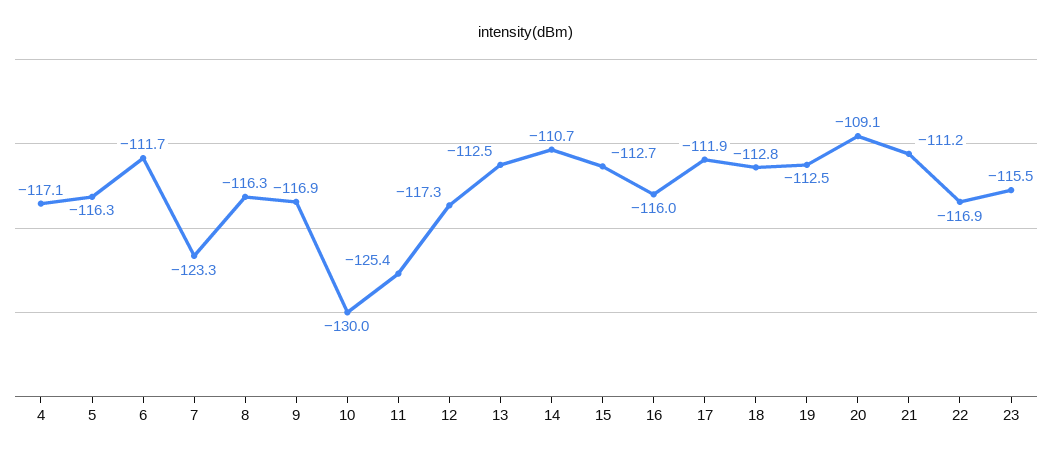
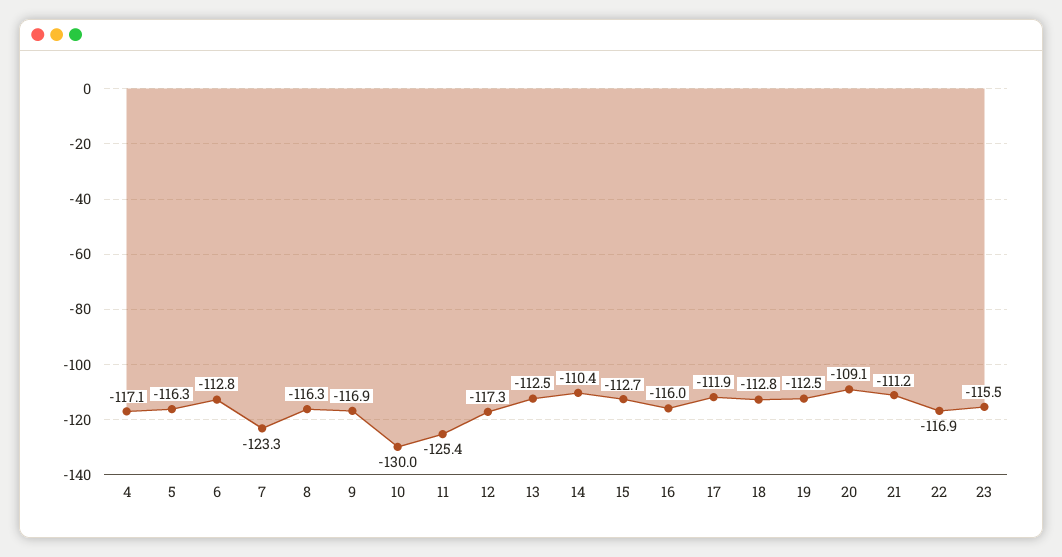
6: -111.7 -> -112.8
14: -110.7 -> -110.4

